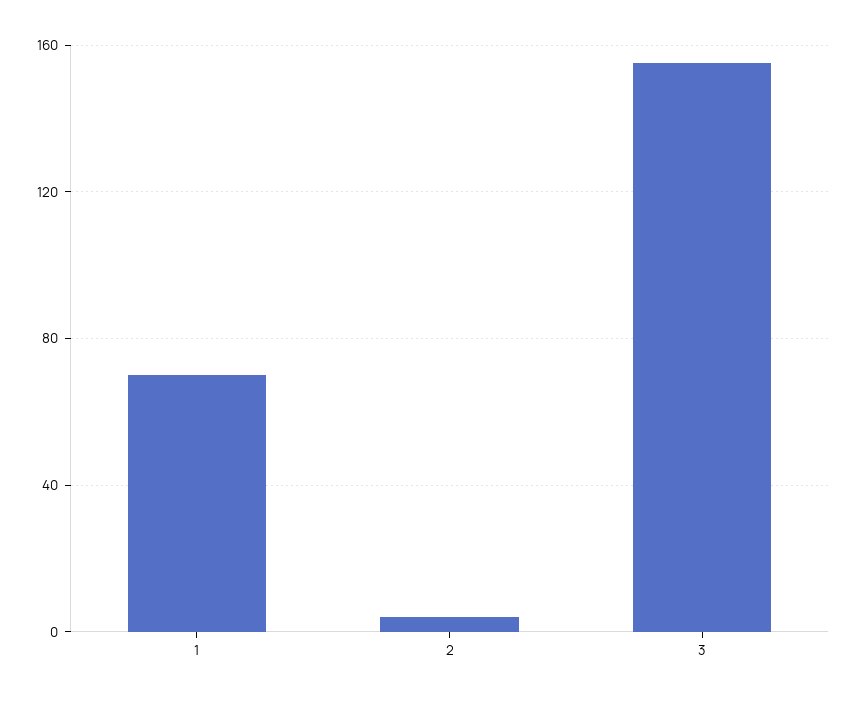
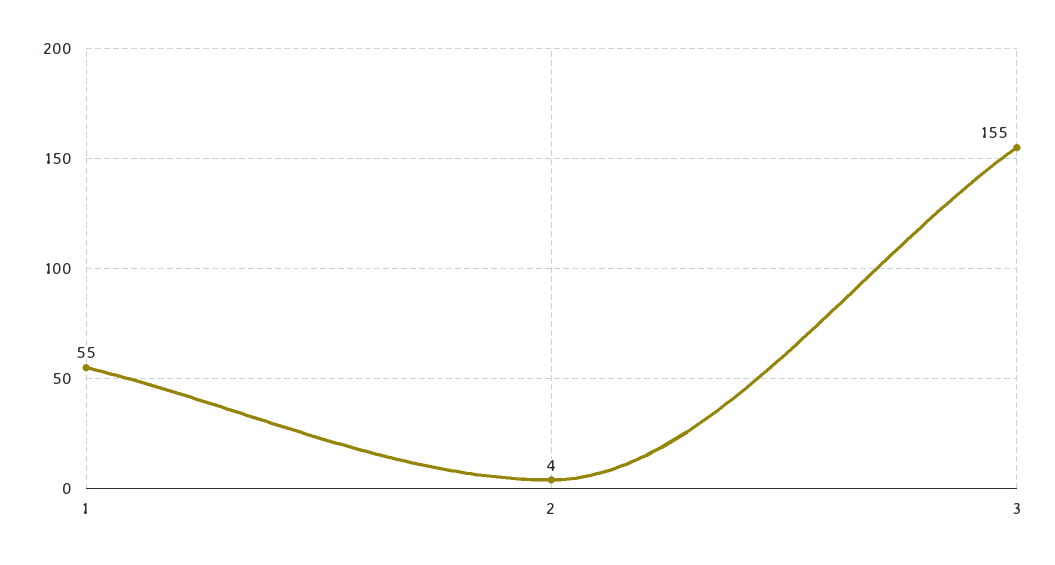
1: 70 -> 55

